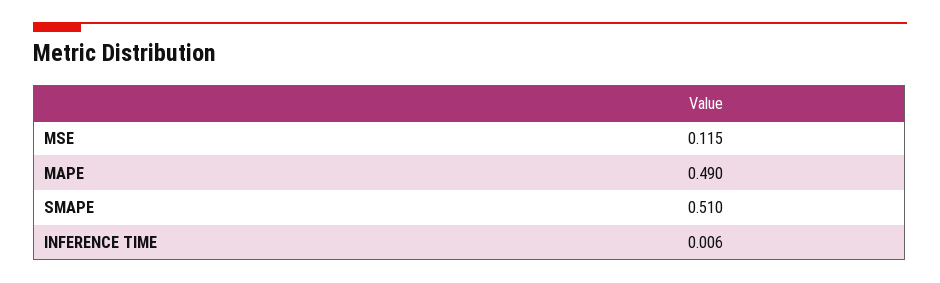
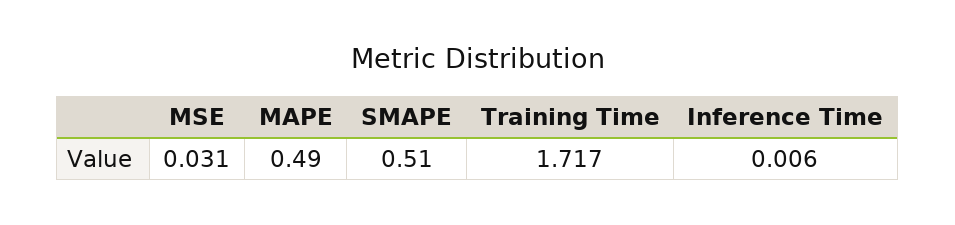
MSE: 0.115 -> 0.031
Training Time: none -> 1.717

